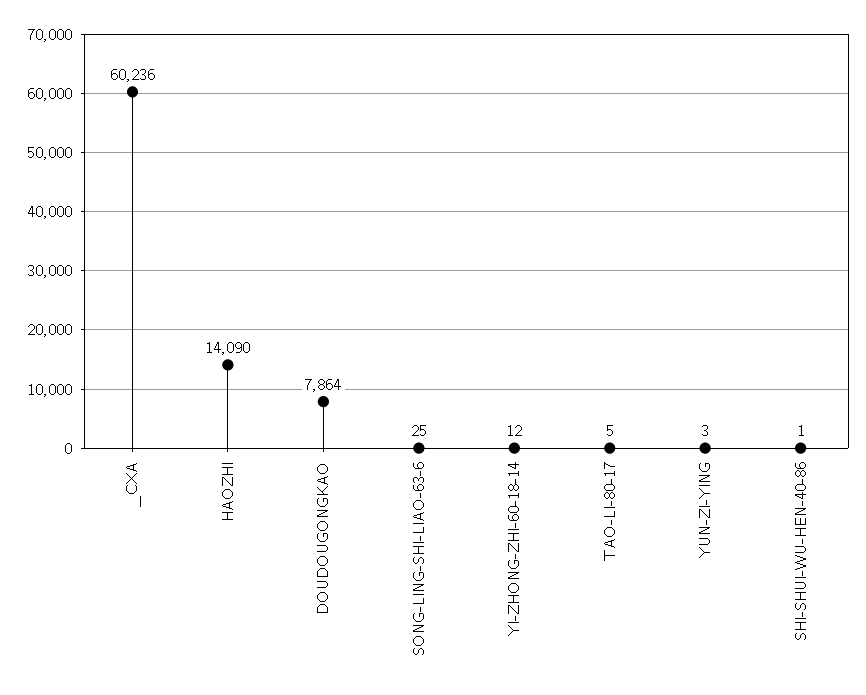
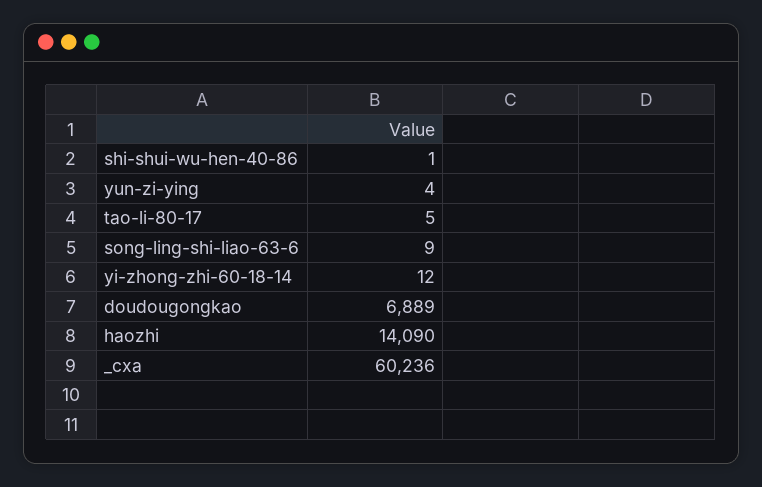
DOUDOUGONGKAO: 7864 -> 6889
SONG-LING-SHI-LIAO-63-6: 25 -> 9
YUN-ZI-YING: 3 -> 4

